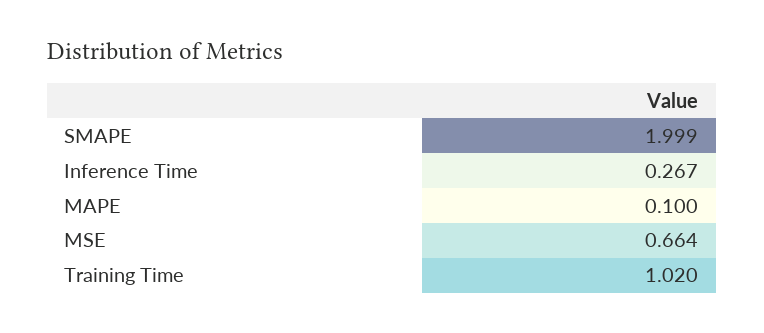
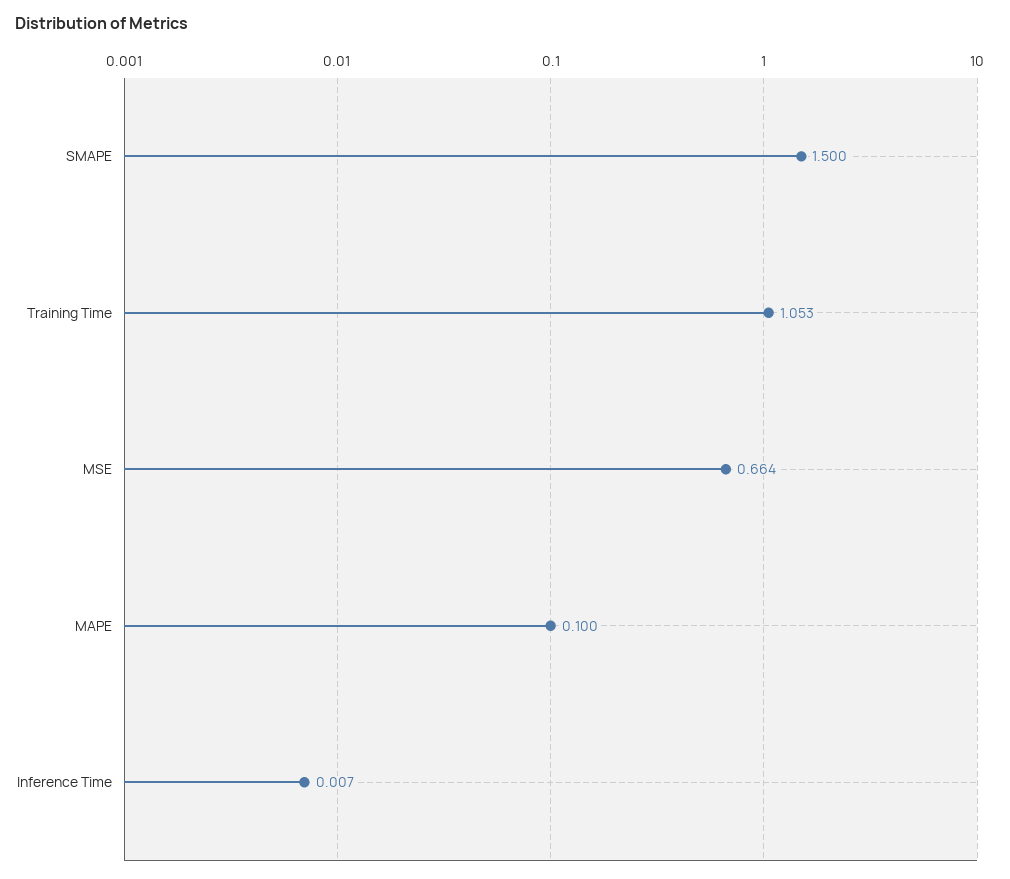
SMAPE: 1.999 -> 1.5
Inference Time: 0.267 -> 0.007
Training Time: 1.02 -> 1.053

